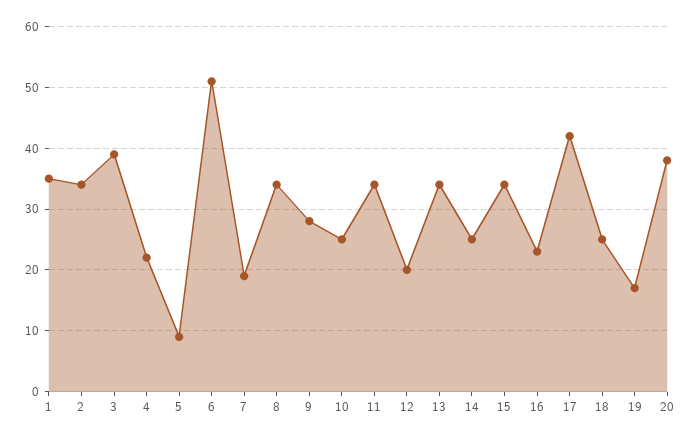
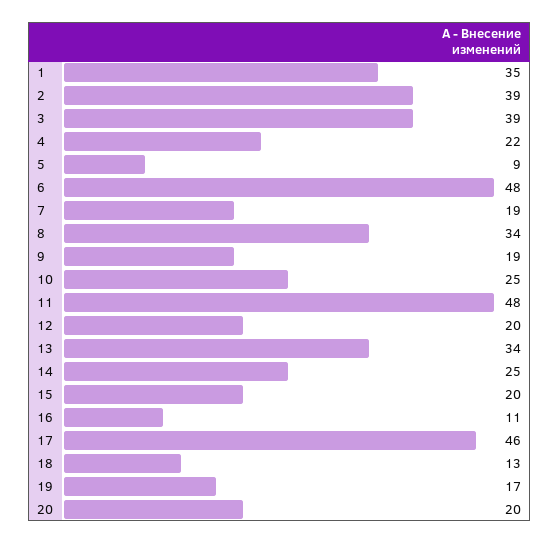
2: 34 -> 39
6: 51 -> 48
9: 28 -> 19
11: 34 -> 48
15: 34 -> 20
16: 23 -> 11
17: 42 -> 46
18: 25 -> 13
20: 38 -> 20

